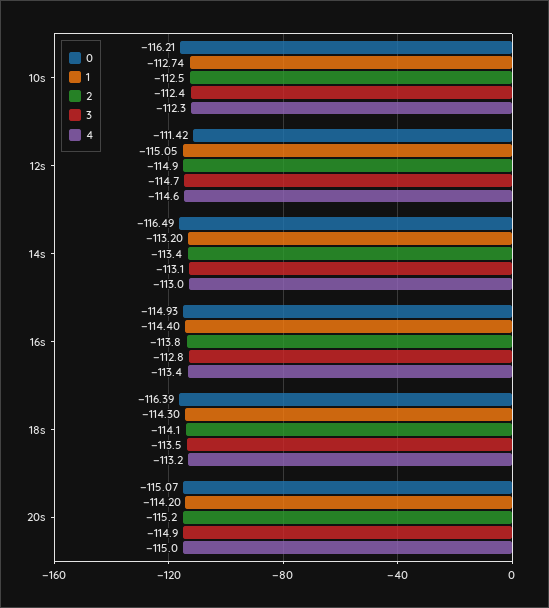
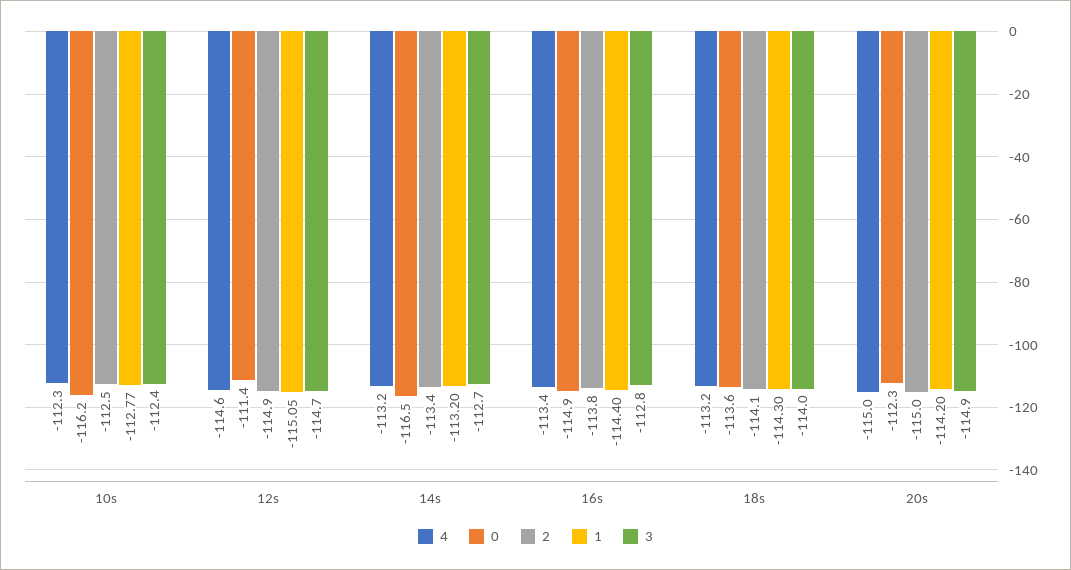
1, 10s: -112.74 -> -112.77
3, 14s: -113.1 -> -112.7
4, 14s: -113 -> -113.2
0, 18s: -116.39 -> -113.6
3, 18s: -113.5 -> -114
0, 20s: -115.07 -> -112.3
2, 20s: -115.2 -> -115

